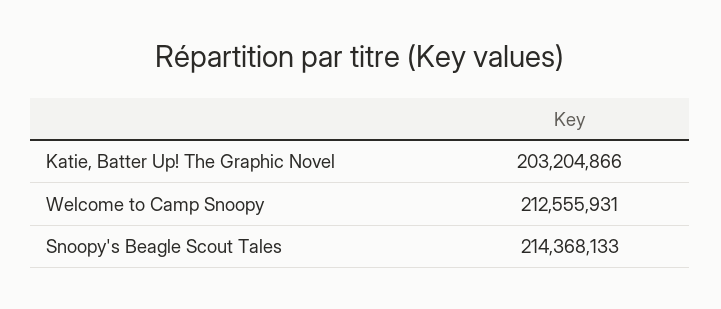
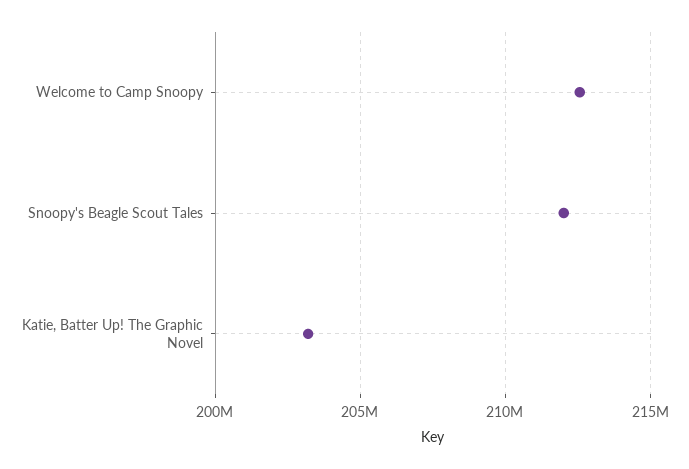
Snoopy's Beagle Scout Tales: 214368133 -> 212000000

